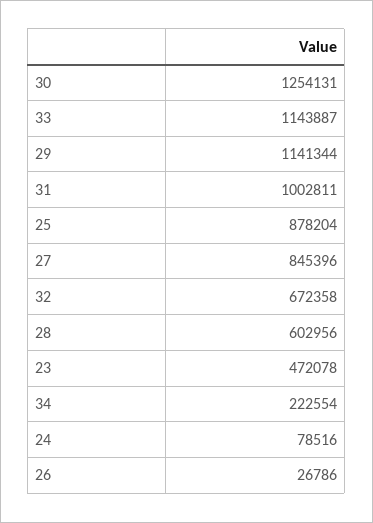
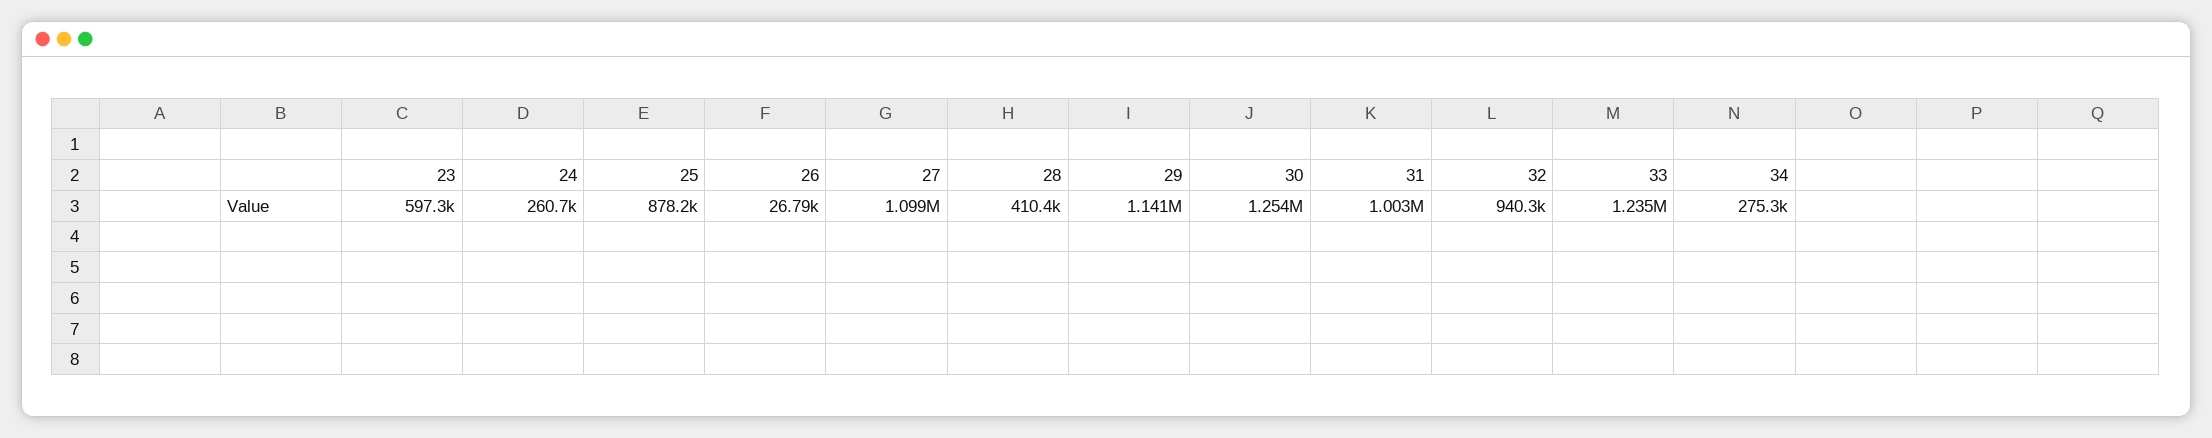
33: 1143887 -> 1235000
27: 845396 -> 1099000
32: 672358 -> 940300
28: 602956 -> 410400
23: 472078 -> 597300
34: 222554 -> 275300
24: 78516 -> 260700

